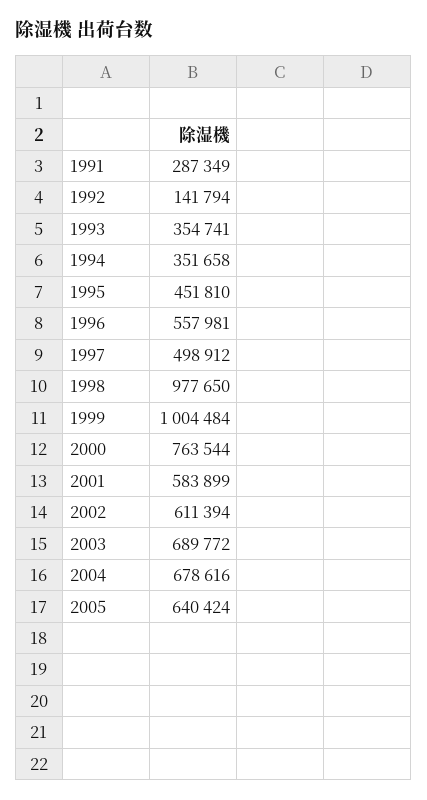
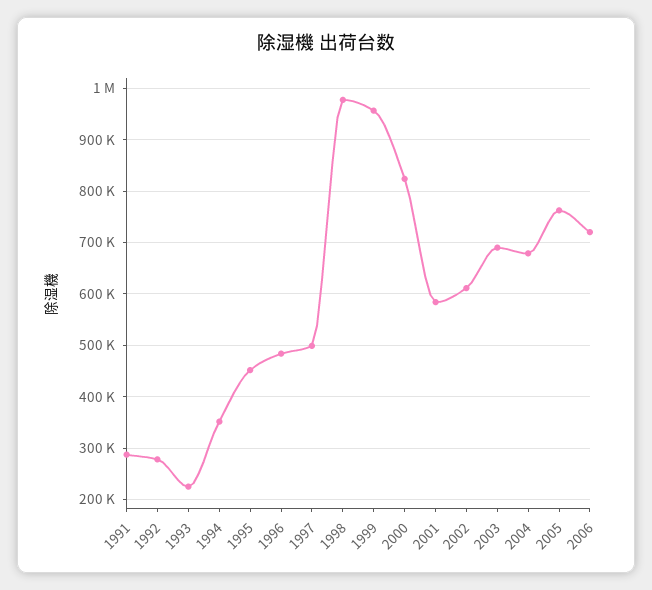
1992: 141794 -> 280000
1993: 354741 -> 220000
1996: 557981 -> 480000
1999: 1004484 -> 960000
2000: 763544 -> 820000
2005: 640424 -> 760000
2006: none -> 720000

